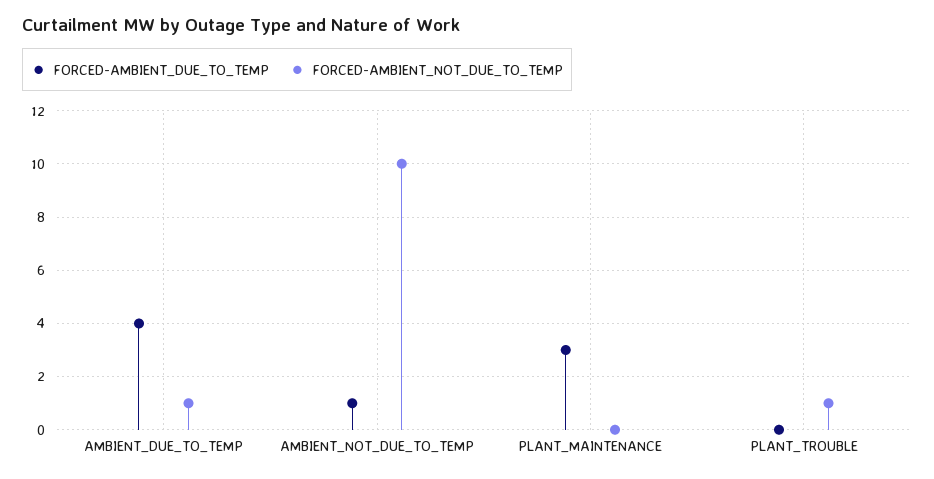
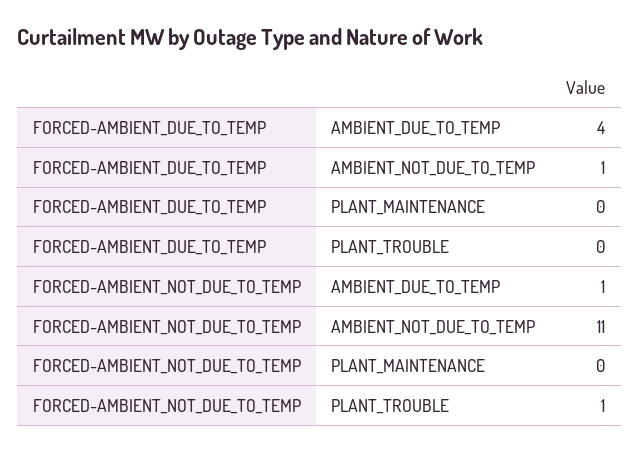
FORCED-AMBIENT_NOT_DUE_TO_TEMP, AMBIENT_NOT_DUE_TO_TEMP: 10 -> 11
FORCED-AMBIENT_DUE_TO_TEMP, PLANT_MAINTENANCE: 3 -> 0

